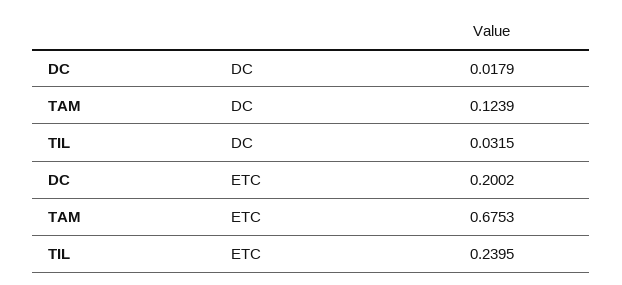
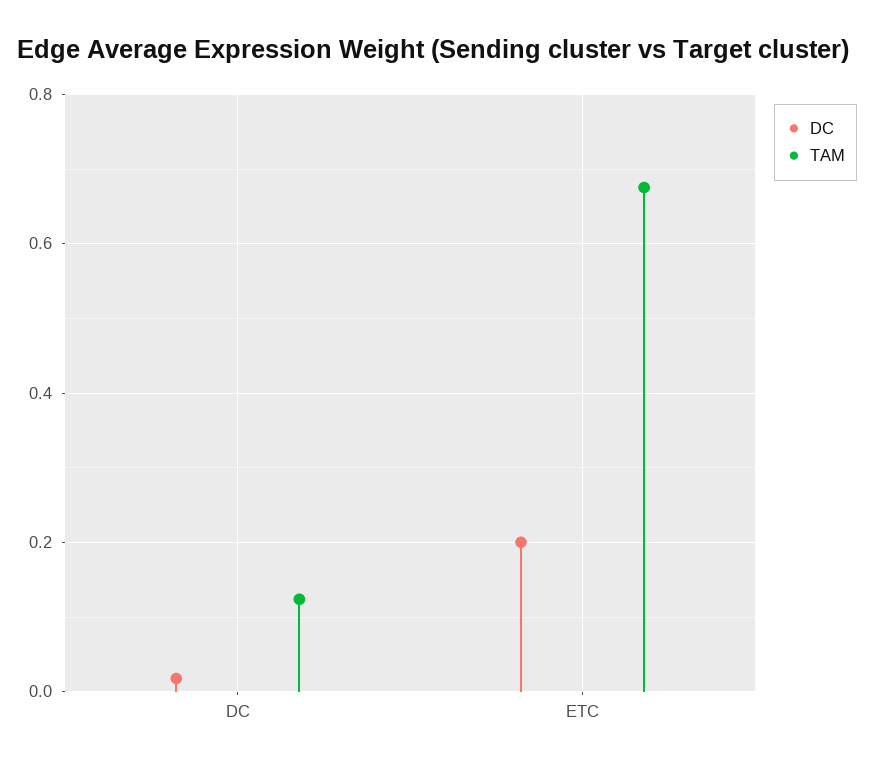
TIL, DC: 0.0315 -> none
TIL, ETC: 0.2395 -> none

